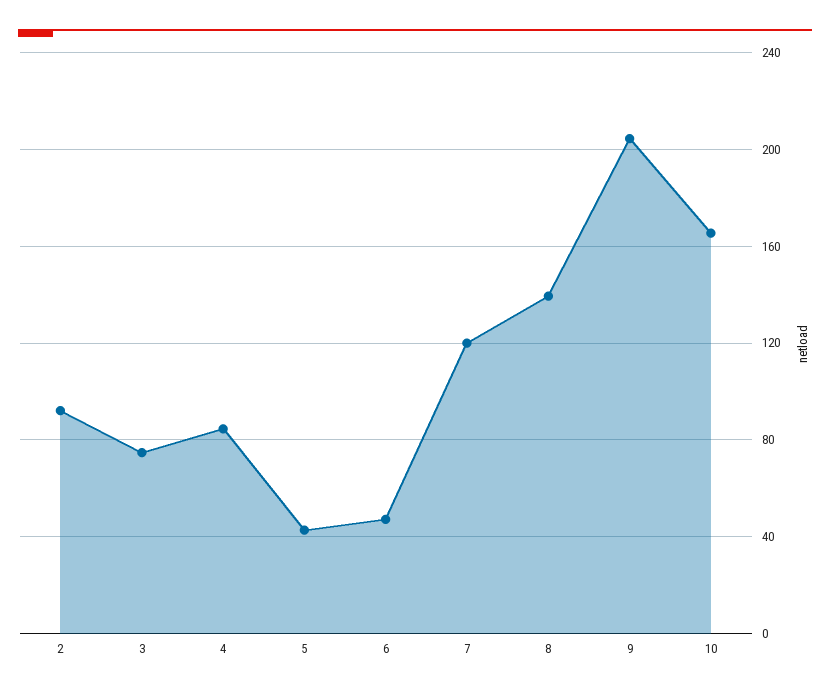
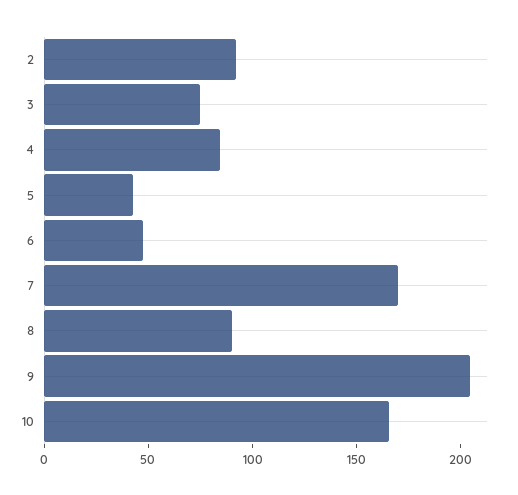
7: 120 -> 170
8: 140 -> 90

